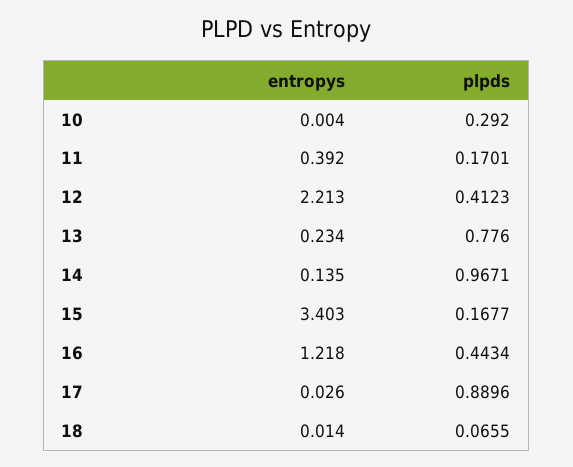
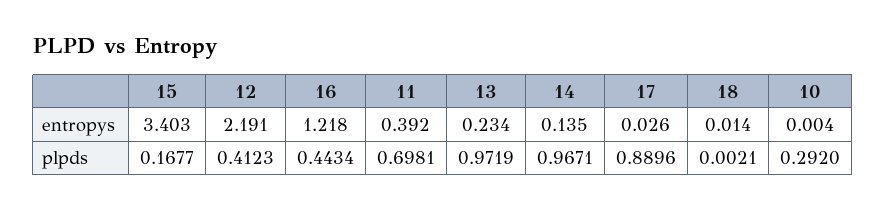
plpds, 11: 0.1701 -> 0.6981
entropys, 12: 2.213 -> 2.191
plpds, 13: 0.776 -> 0.9719
plpds, 18: 0.0655 -> 0.0021

